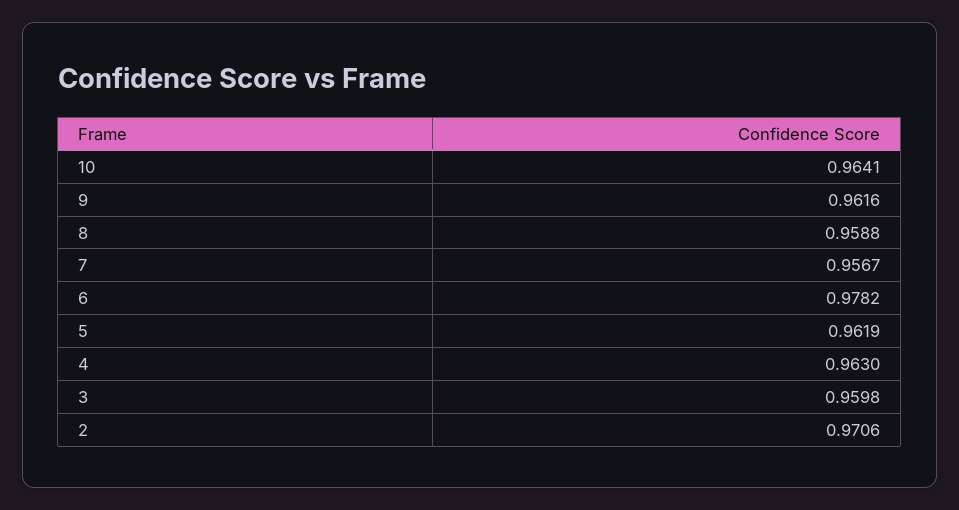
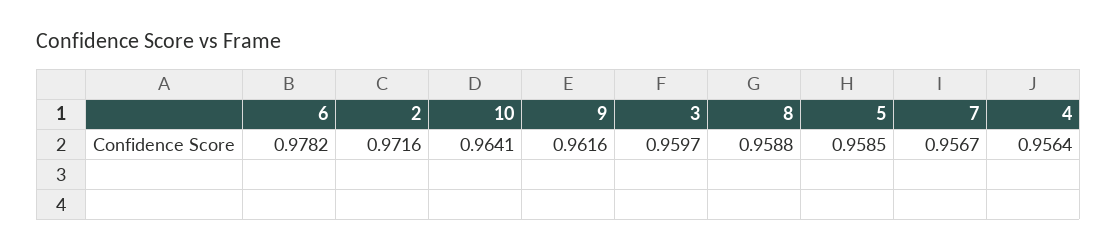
5: 0.9619 -> 0.9585
4: 0.963 -> 0.9564
3: 0.9598 -> 0.9597
2: 0.9706 -> 0.9716

